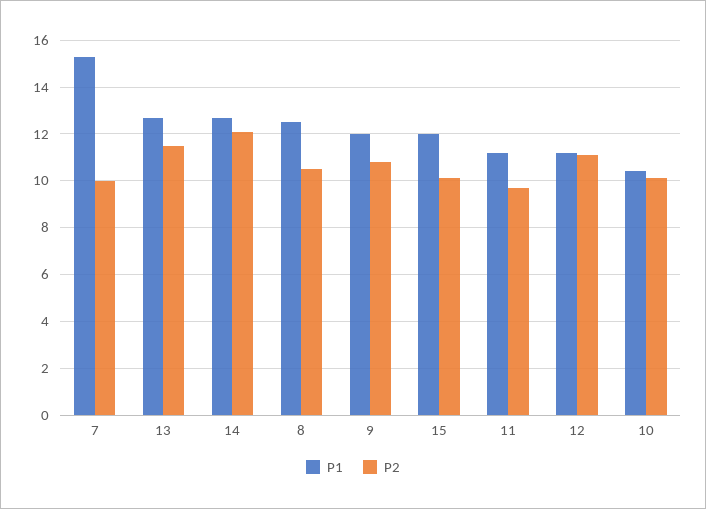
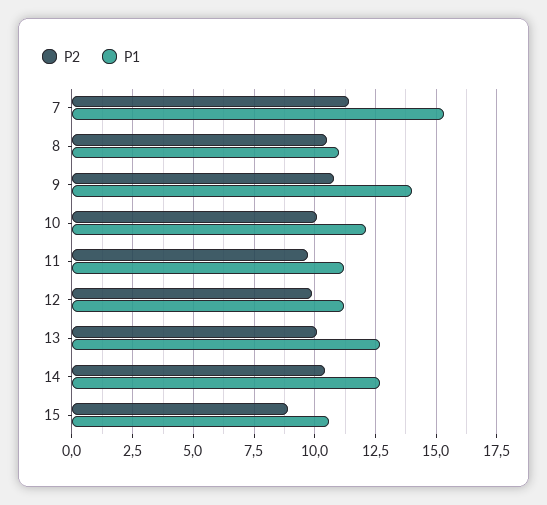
P2, 7: 10 -> 11.5
P2, 13: 11.5 -> 10
P2, 14: 12 -> 10.5
P1, 8: 12.5 -> 11
P1, 9: 12 -> 14
P1, 15: 12 -> 10.5
P2, 15: 10 -> 9
P2, 12: 11 -> 10
P1, 10: 10.5 -> 12

